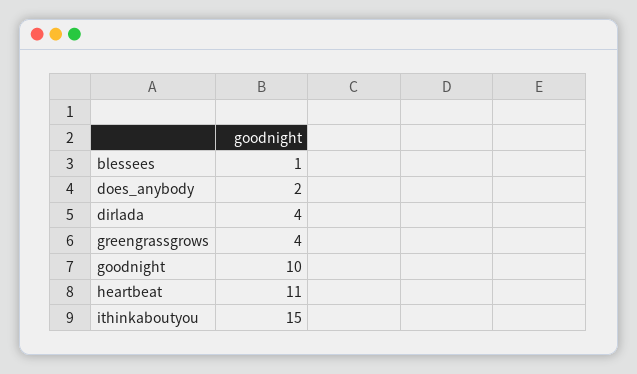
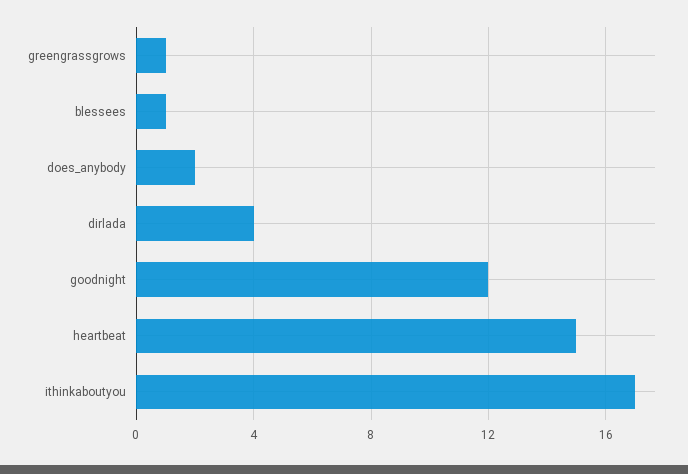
greengrassgrows: 4 -> 1
goodnight: 10 -> 12
heartbeat: 11 -> 15
ithinkaboutyou: 15 -> 17

